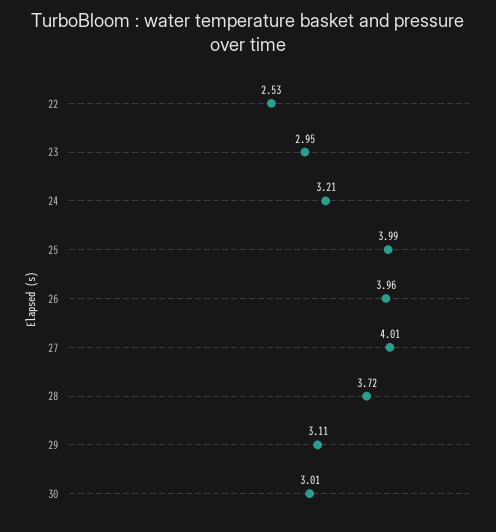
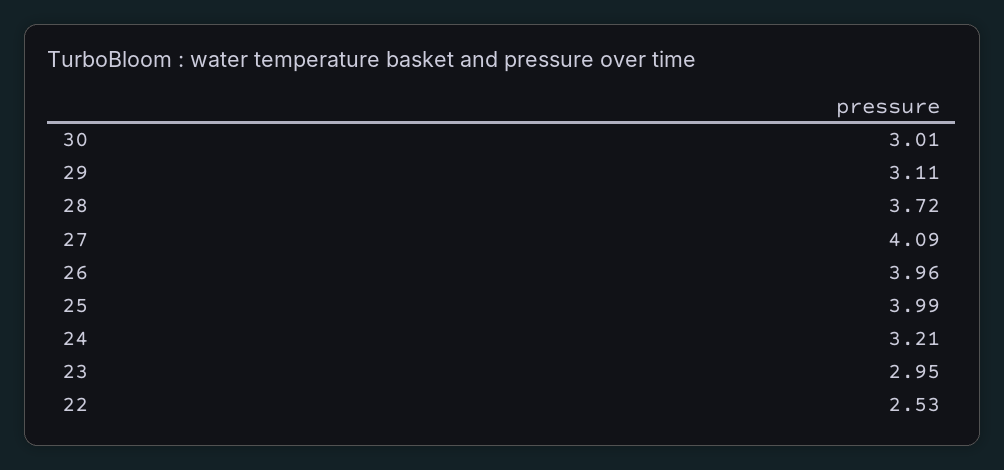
27: 4.01 -> 4.09

